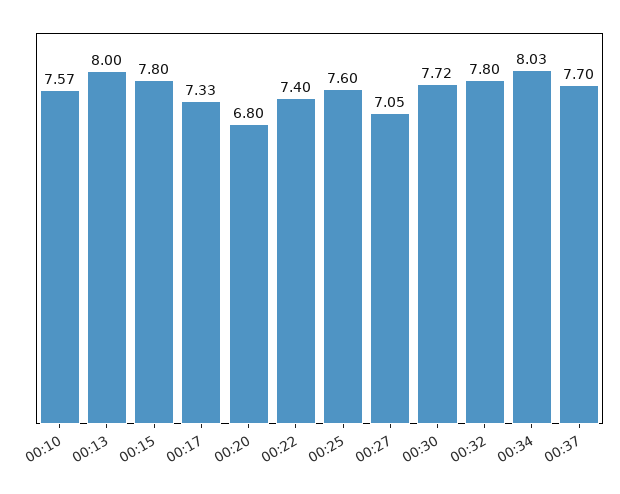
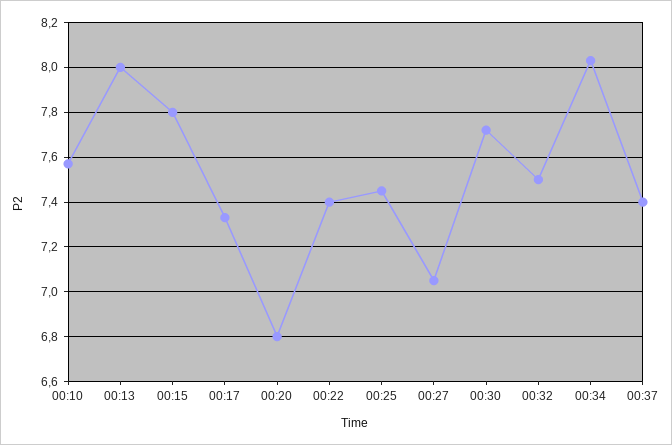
00:25: 7.6 -> 7.45
00:32: 7.8 -> 7.5
00:37: 7.7 -> 7.4

